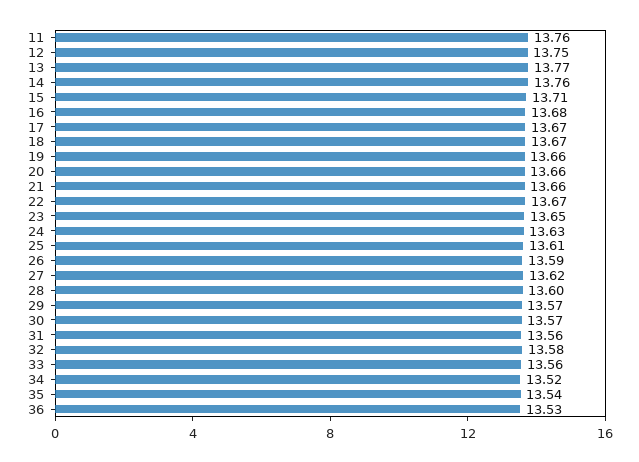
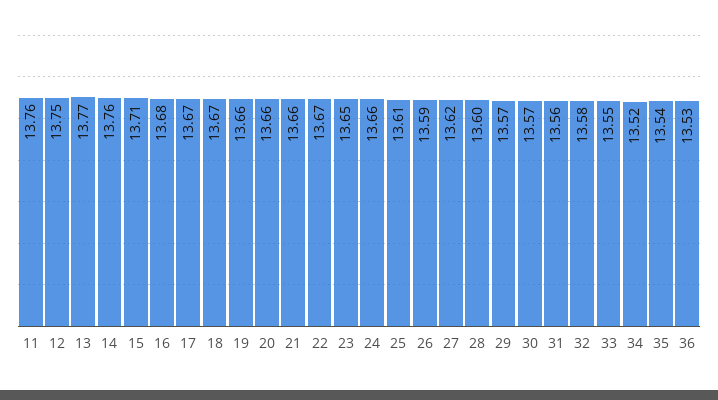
24: 13.63 -> 13.66
33: 13.56 -> 13.55

